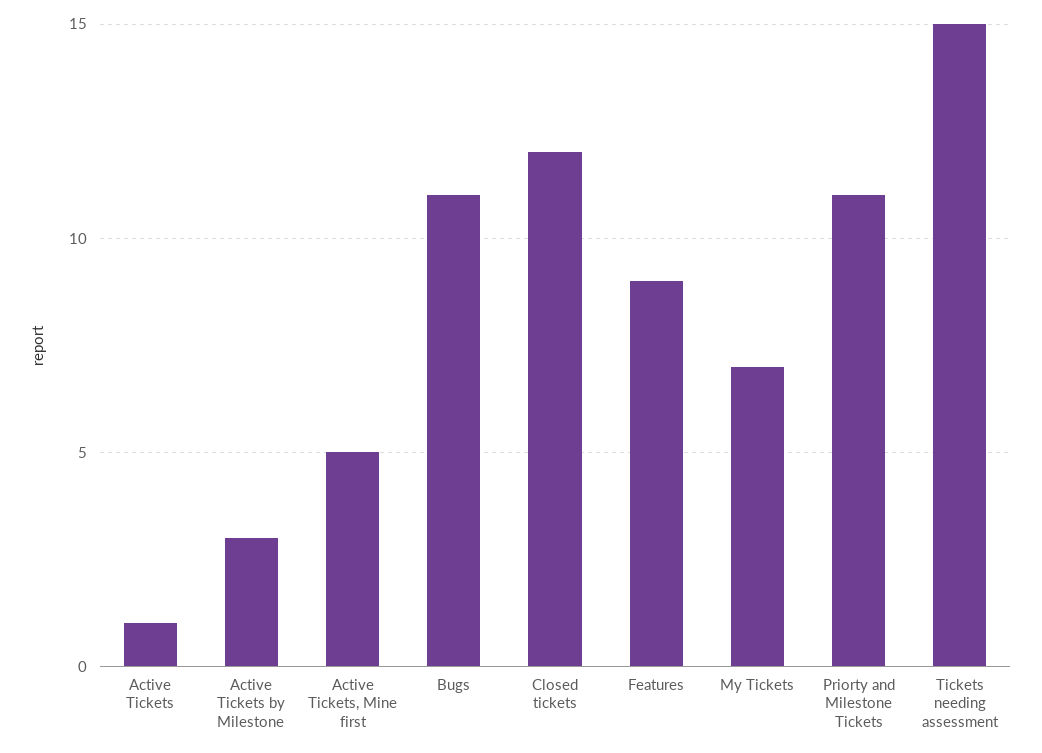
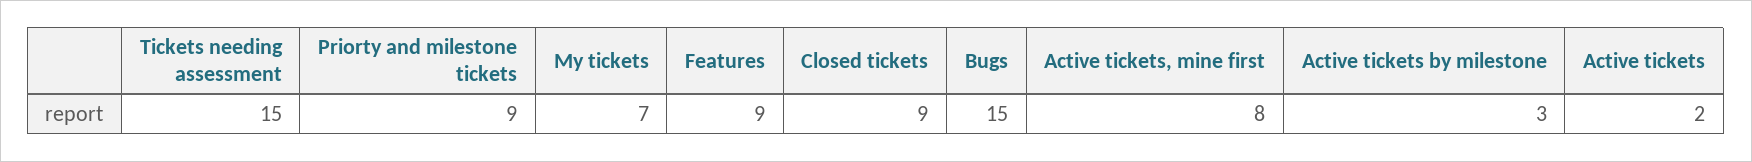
Active Tickets: 1 -> 2
Active Tickets, Mine first: 5 -> 8
Bugs: 11 -> 15
Closed tickets: 12 -> 9
Priorty and Milestone Tickets: 11 -> 9

